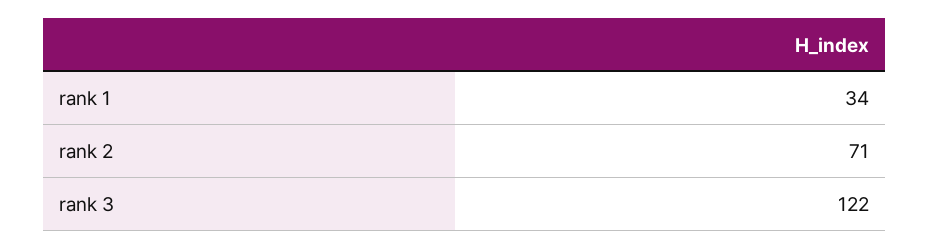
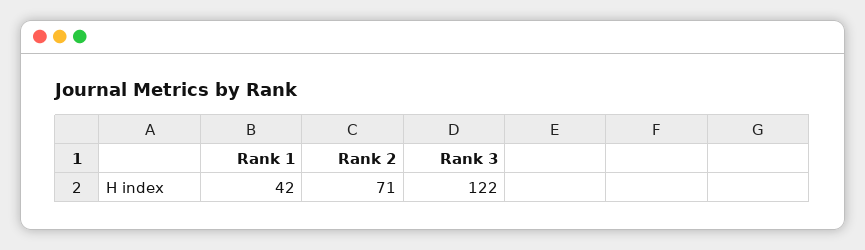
rank 1: 34 -> 42

